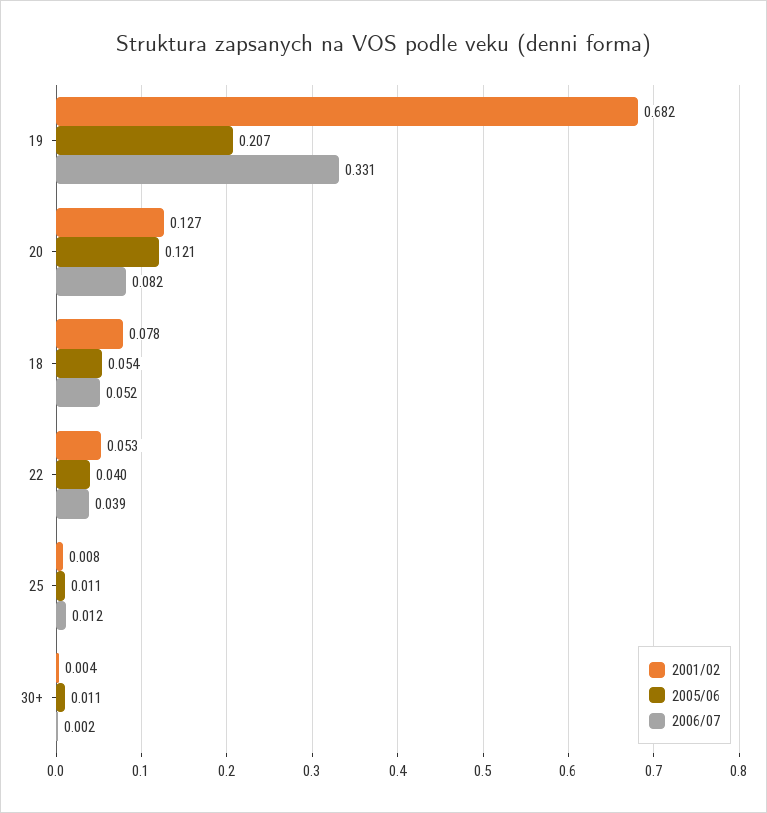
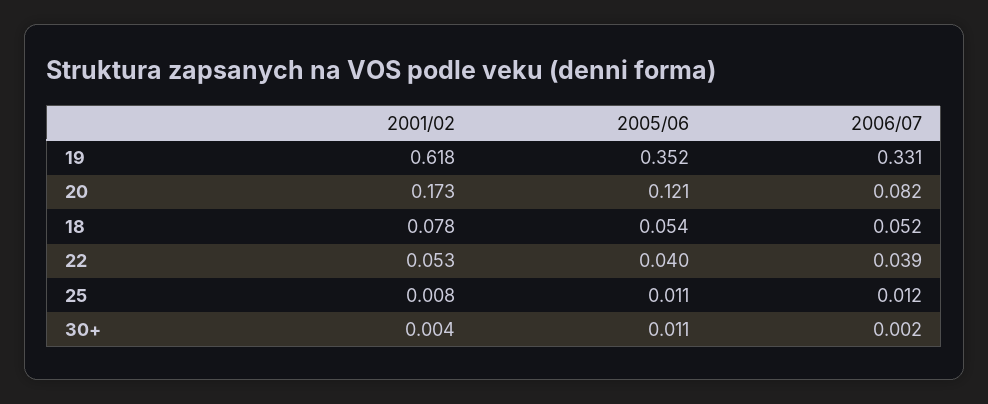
2001/02, 19: 0.682 -> 0.618
2005/06, 19: 0.207 -> 0.352
2001/02, 20: 0.127 -> 0.173

